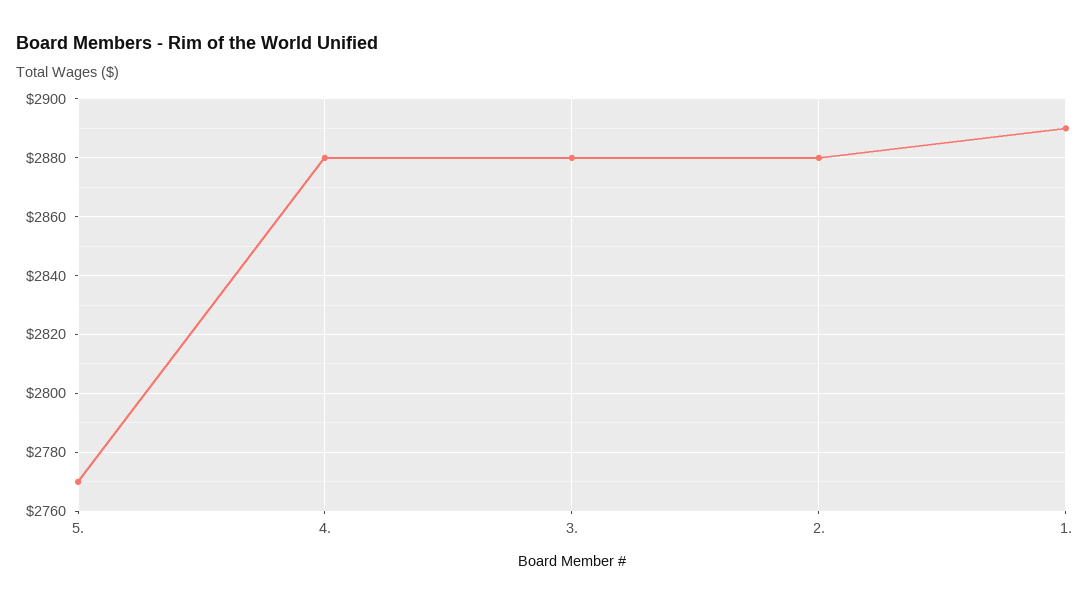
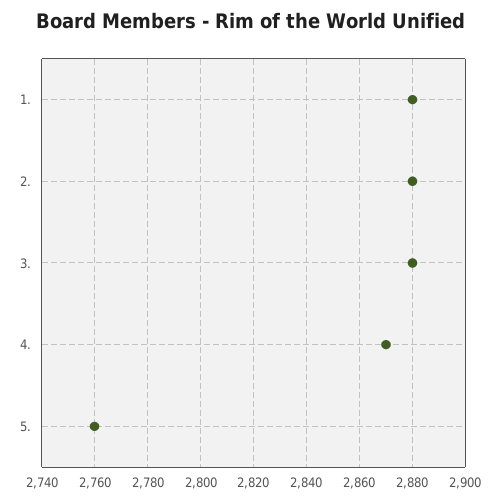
5.: 2770 -> 2760
4.: 2880 -> 2870
1.: 2890 -> 2880

